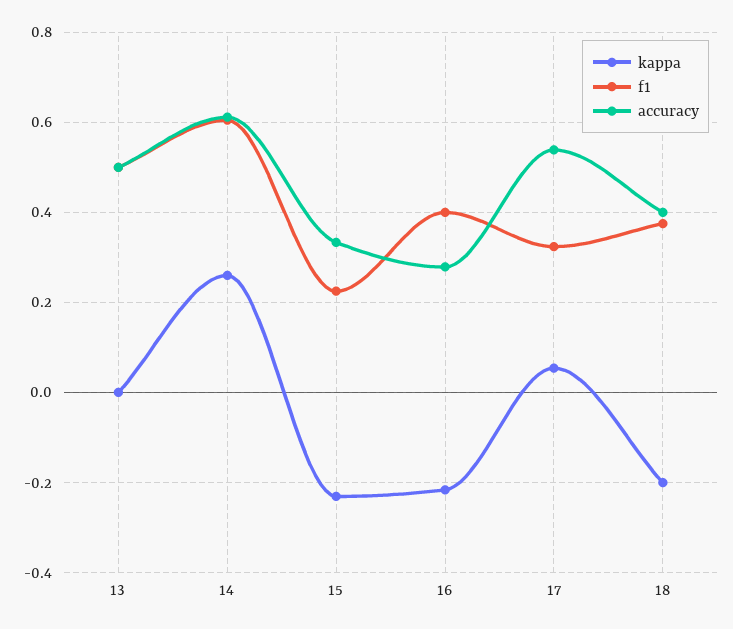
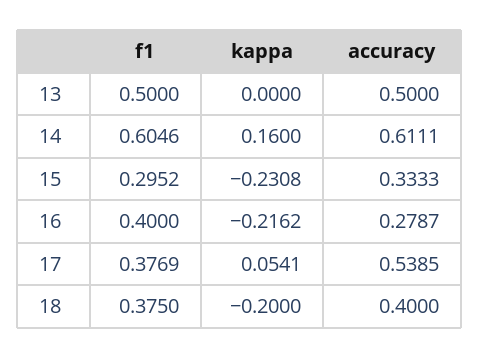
kappa, 14: 0.26 -> 0.16
f1, 15: 0.22 -> 0.2952
f1, 17: 0.32 -> 0.3769

